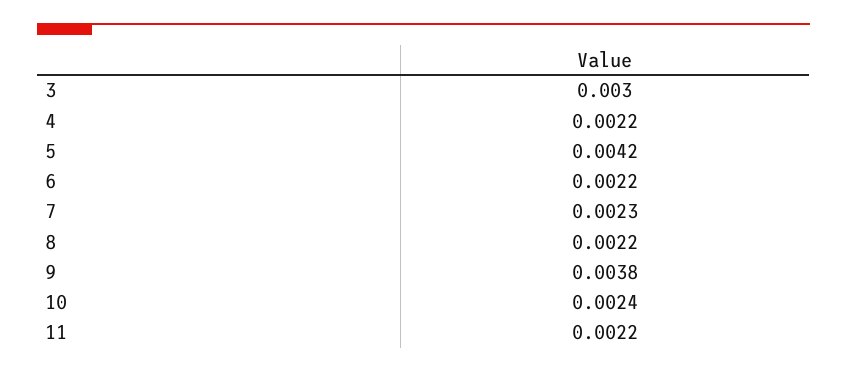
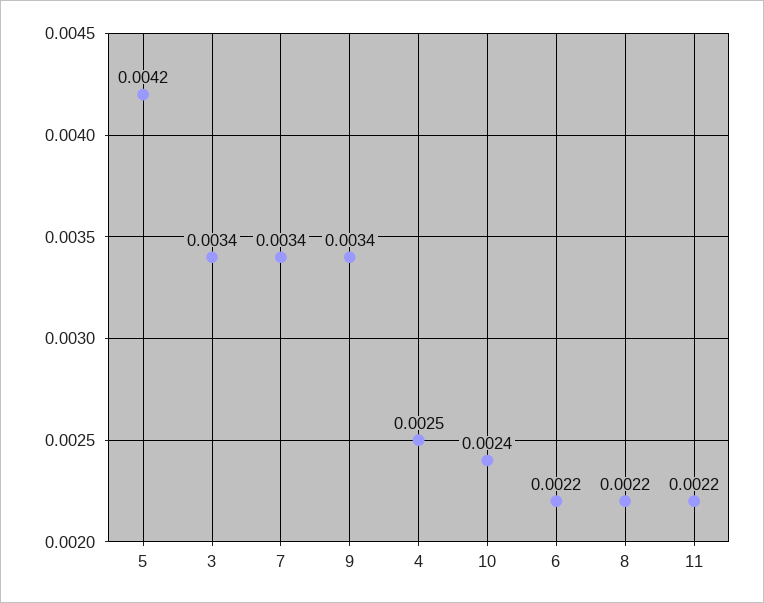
3: 0.003 -> 0.0034
4: 0.0022 -> 0.0025
7: 0.0023 -> 0.0034
9: 0.0038 -> 0.0034

